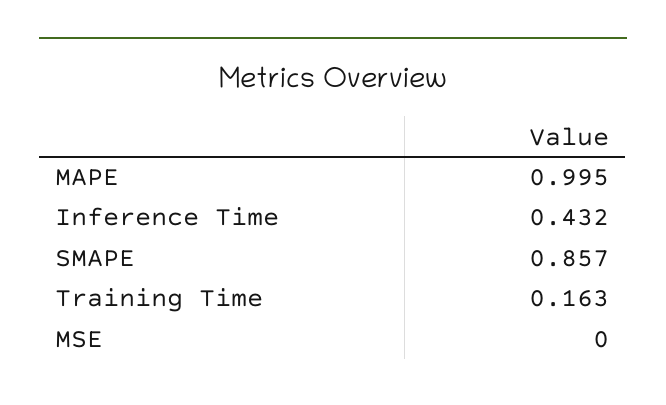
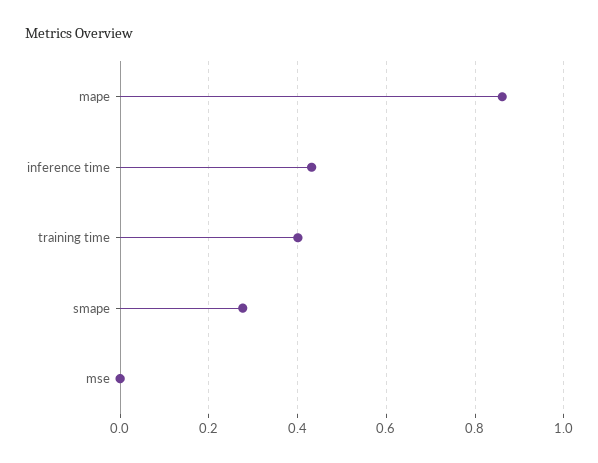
MAPE: 0.995 -> 0.86
SMAPE: 0.857 -> 0.28
Training Time: 0.163 -> 0.4

